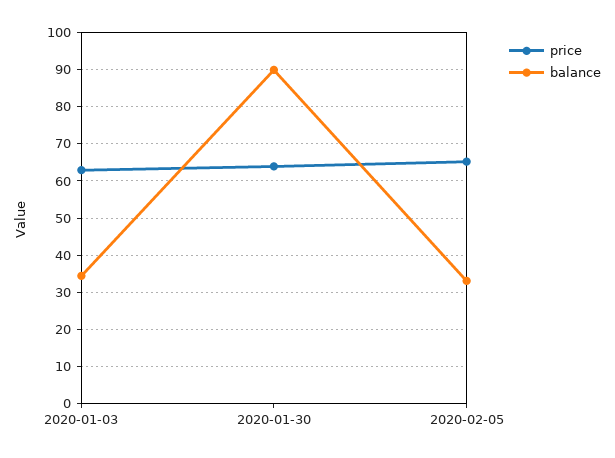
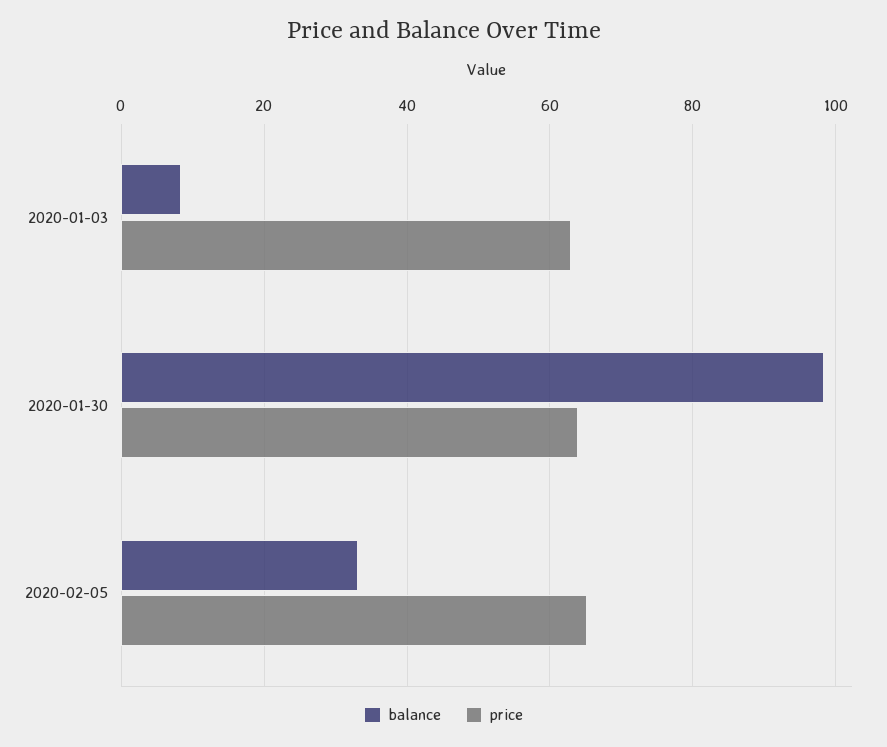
balance, 2020-01-03: 34 -> 8
balance, 2020-01-30: 90 -> 98

